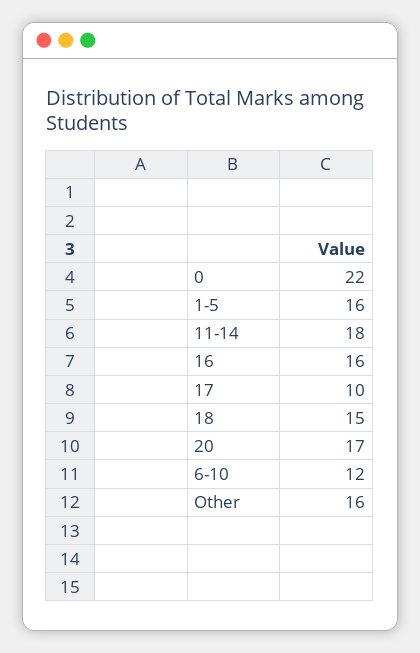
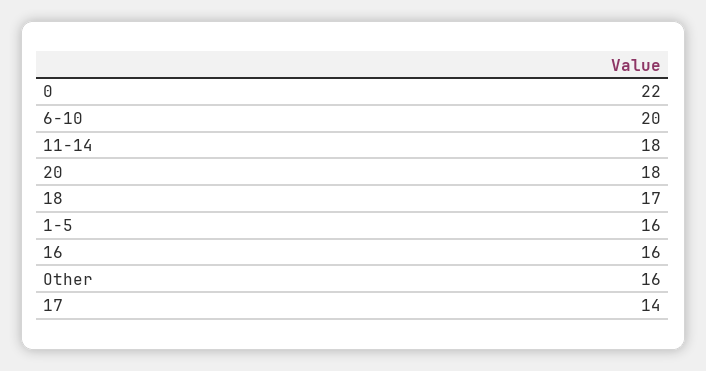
17: 10 -> 14
18: 15 -> 17
20: 17 -> 18
6-10: 12 -> 20

